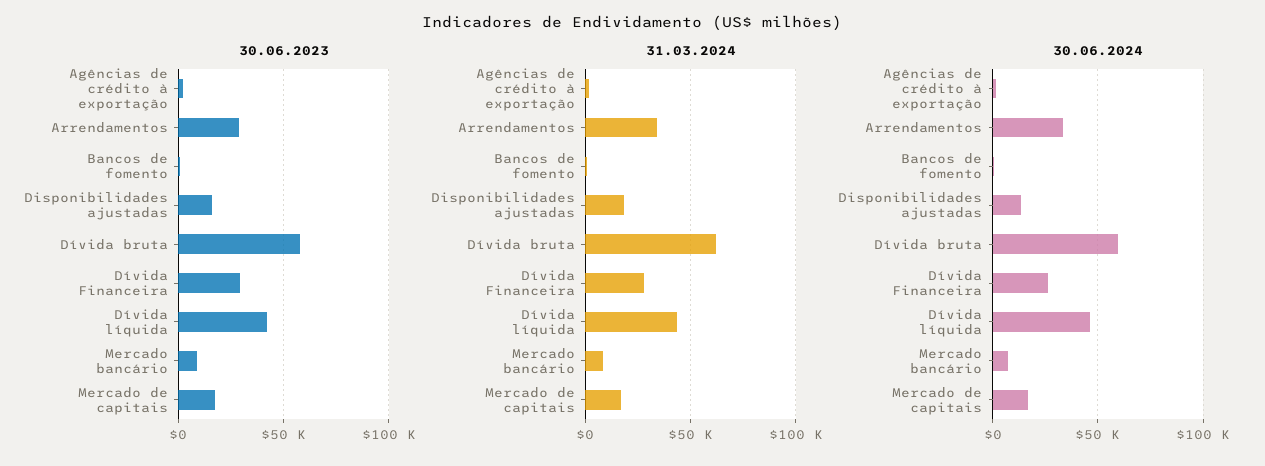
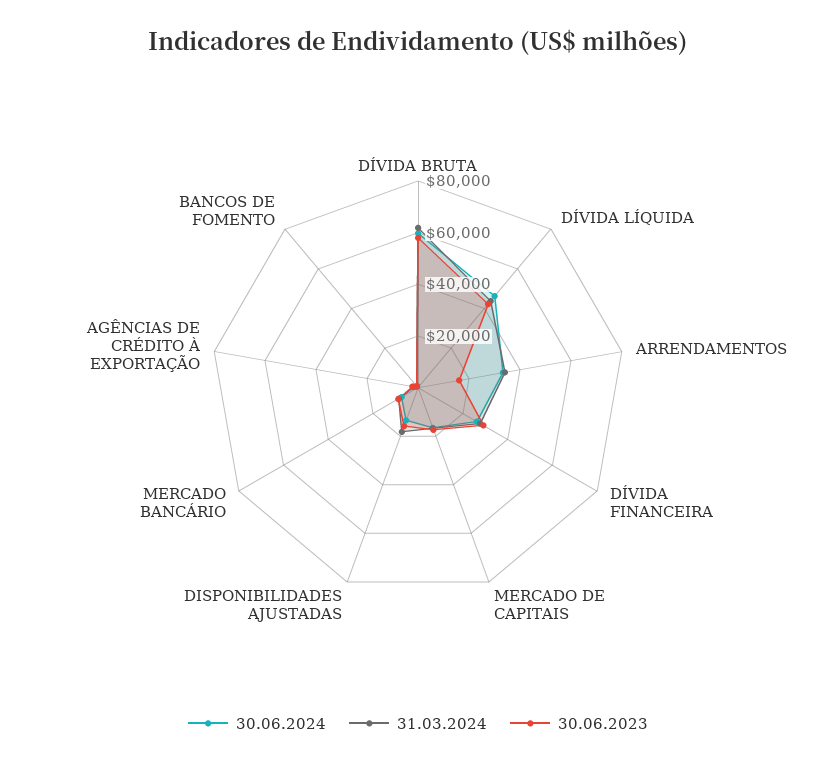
30.06.2023, Arrendamentos: 30000 -> 15000

